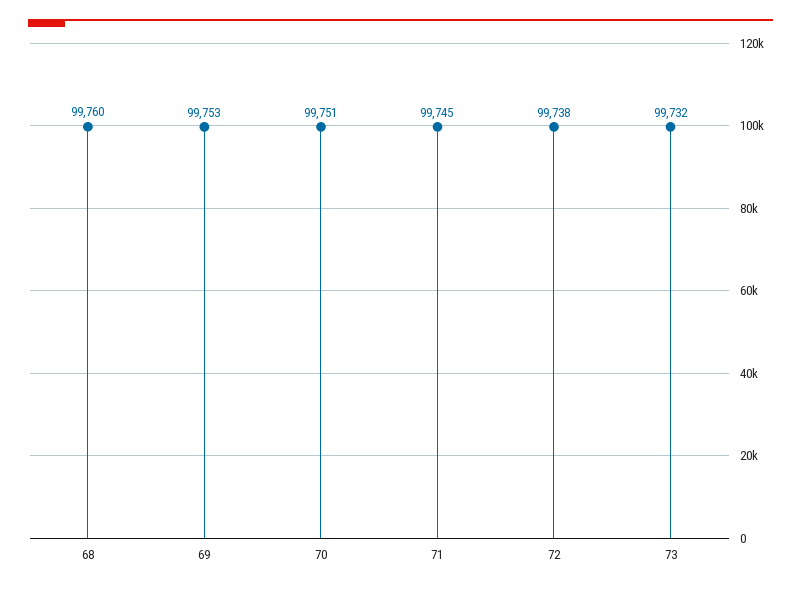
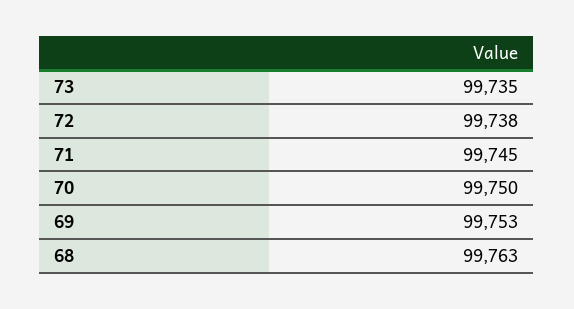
68: 99760 -> 99763
70: 99751 -> 99750
73: 99732 -> 99735

